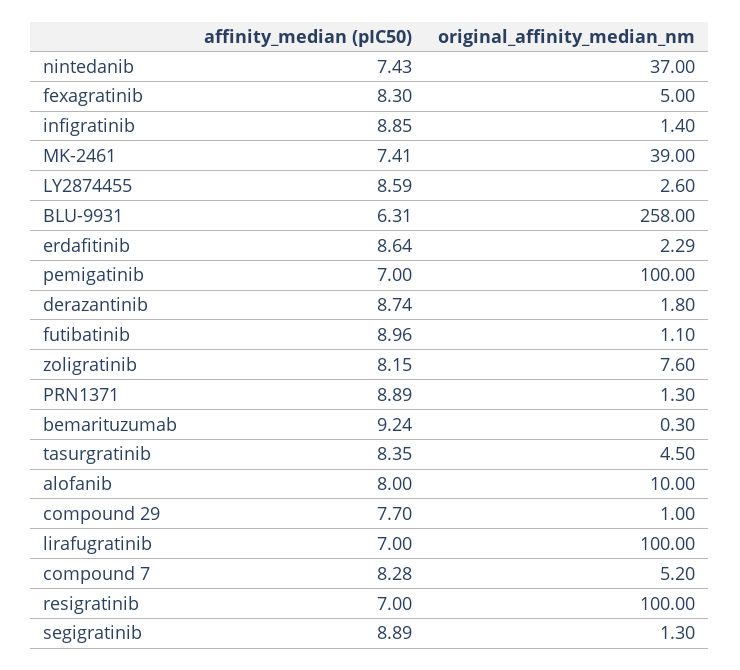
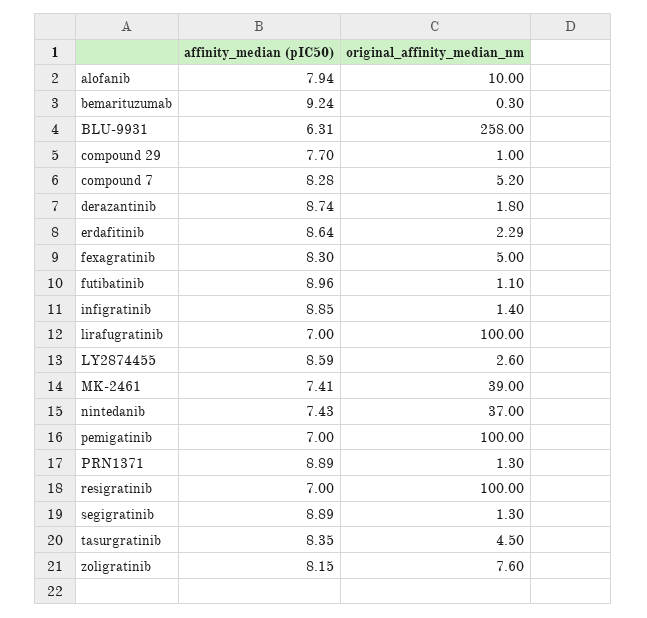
affinity_median (pIC50), alofanib: 8 -> 7.94

